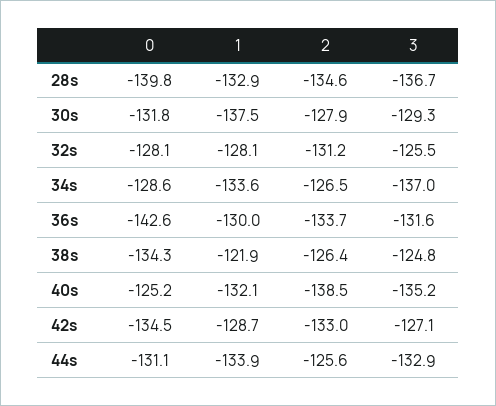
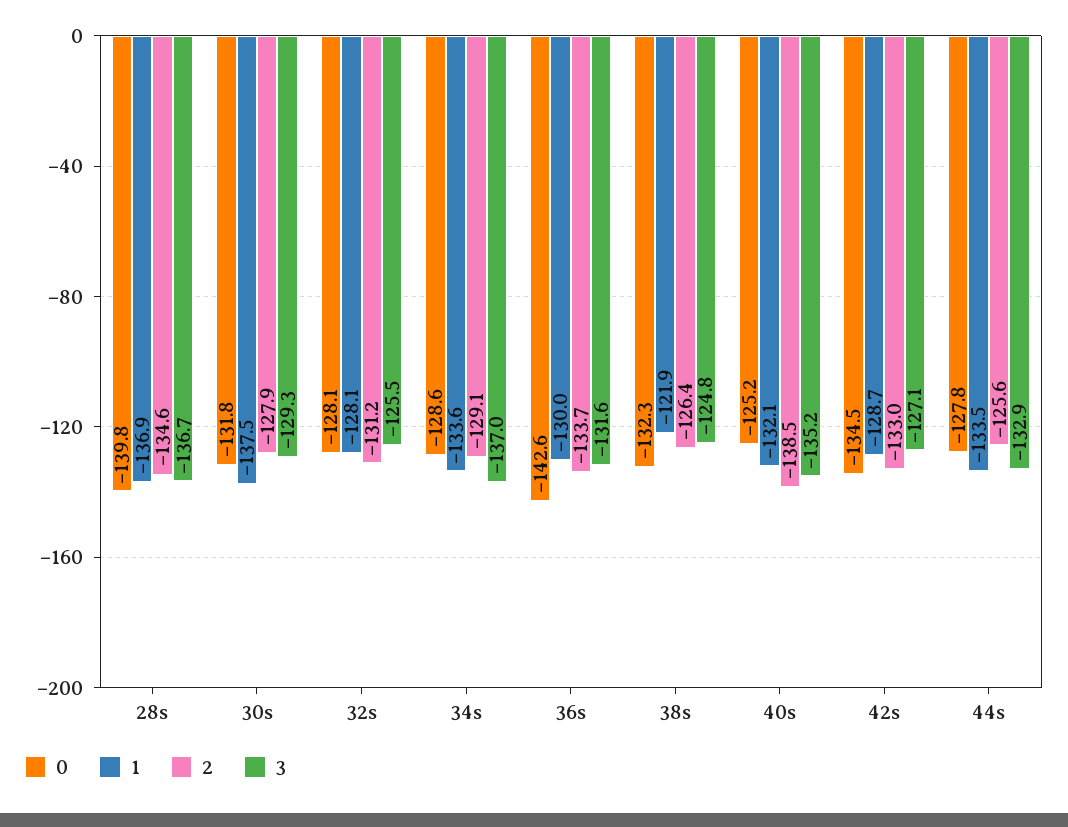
1, 28s: -132.9 -> -136.9
2, 34s: -126.5 -> -129.1
0, 38s: -134.3 -> -132.3
0, 44s: -131.1 -> -127.8
1, 44s: -133.9 -> -133.5

